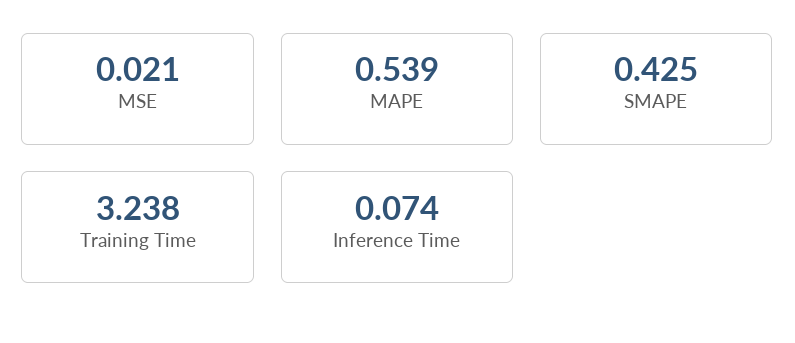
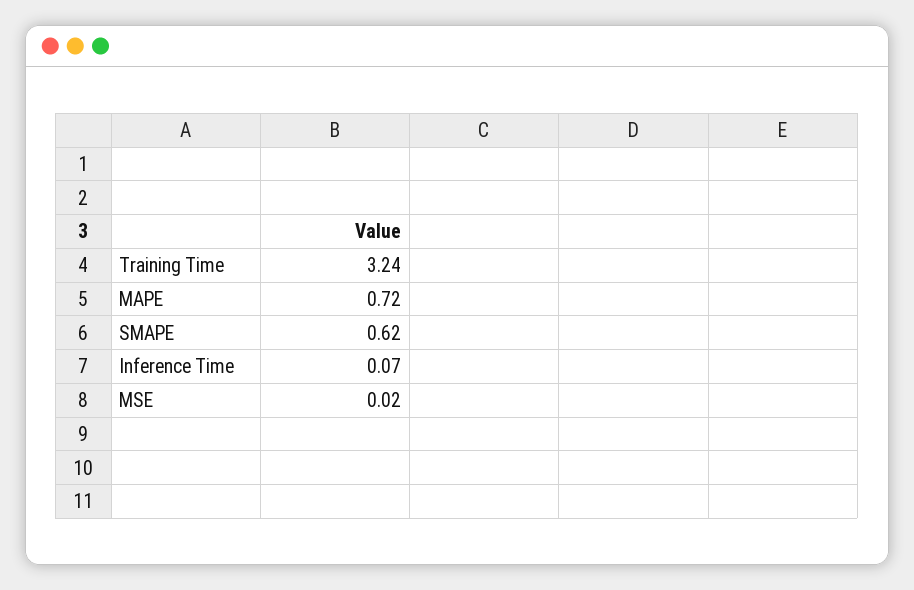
MAPE: 0.539 -> 0.72
SMAPE: 0.425 -> 0.62

